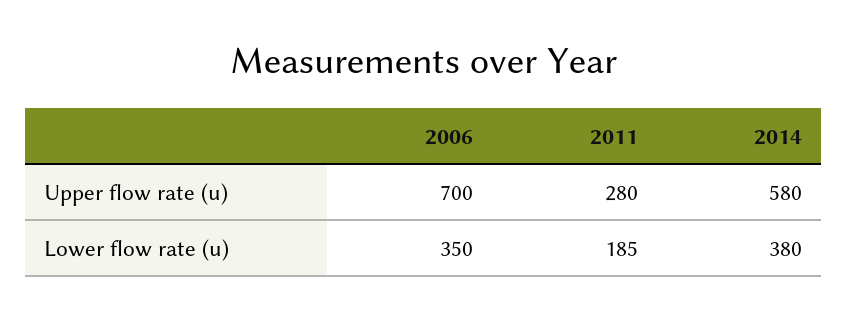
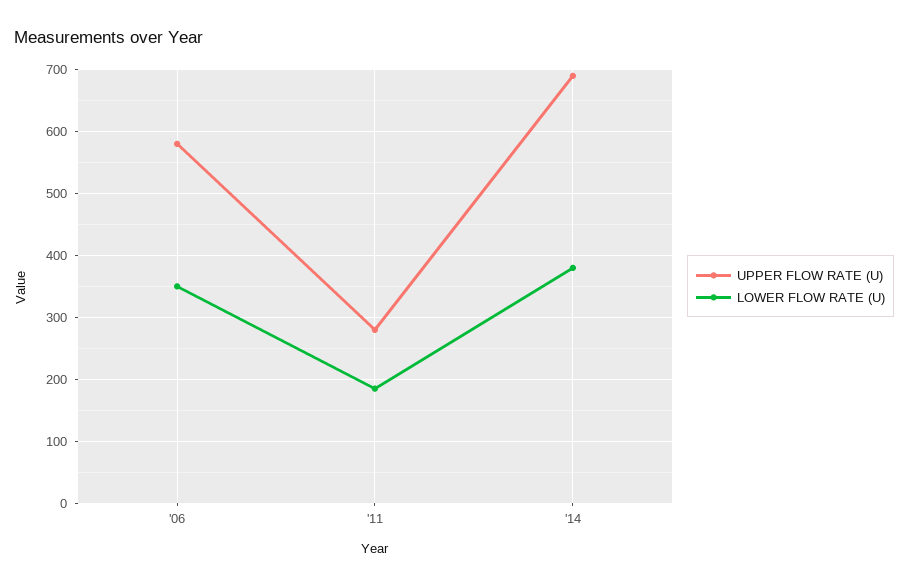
Upper flow rate (u), 2006: 700 -> 580
Upper flow rate (u), 2014: 580 -> 690

